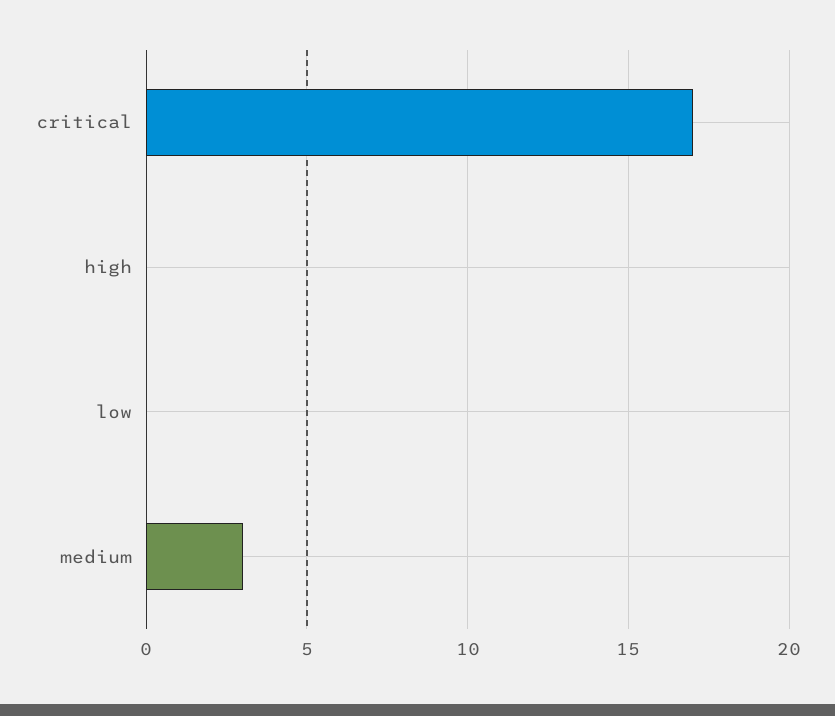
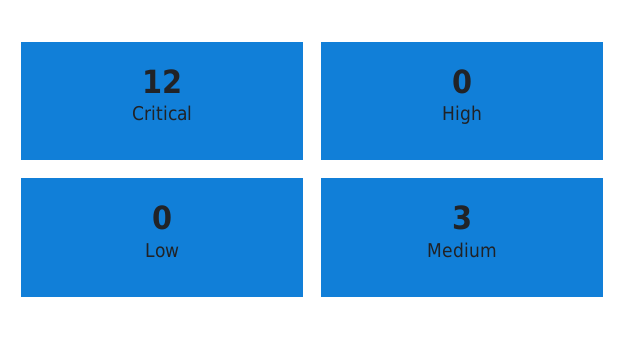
critical: 17 -> 12

